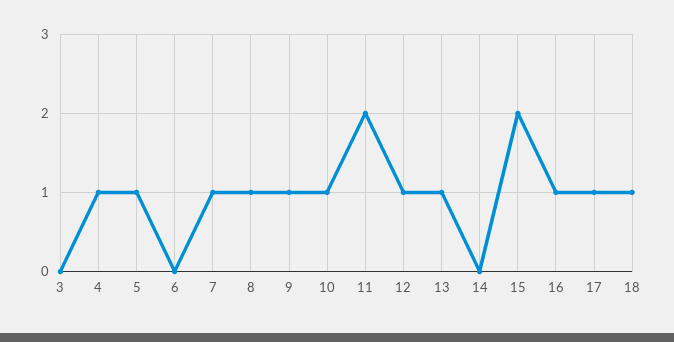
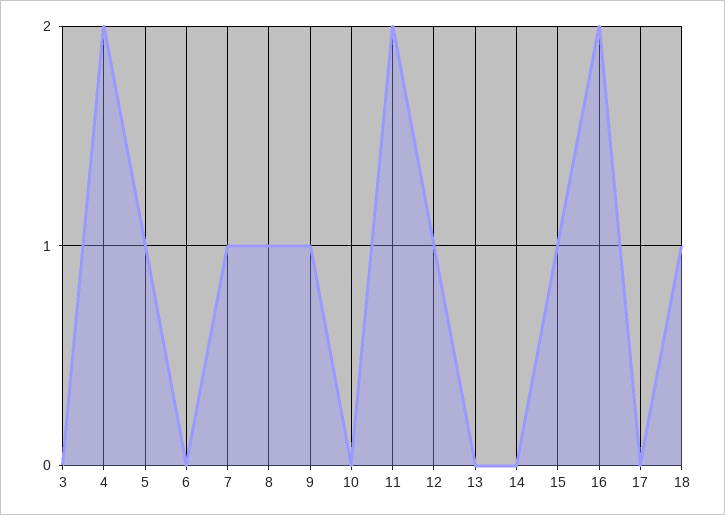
4: 1 -> 2
10: 1 -> 0
13: 1 -> 0
15: 2 -> 1
16: 1 -> 2
17: 1 -> 0

